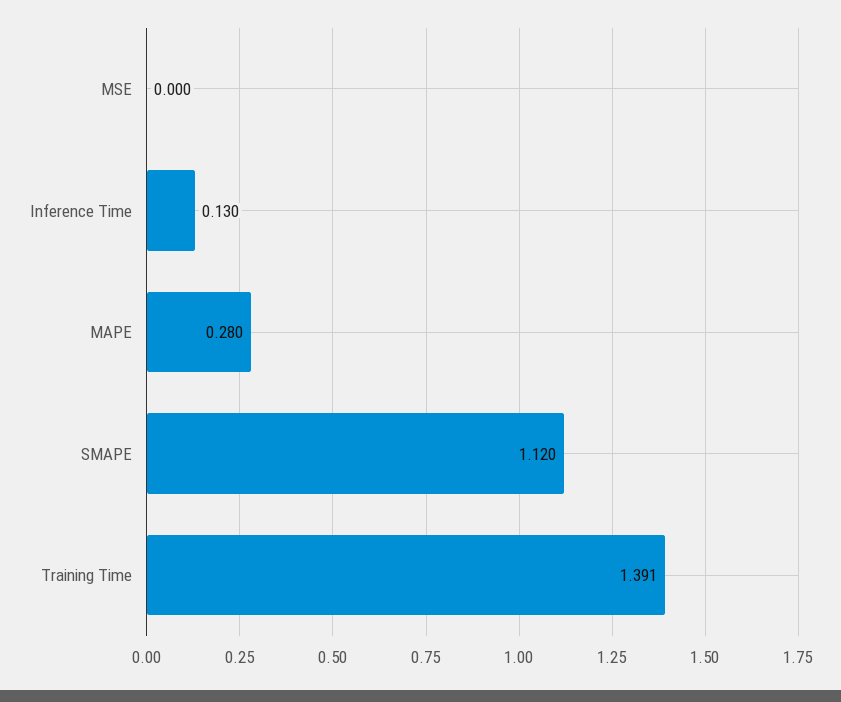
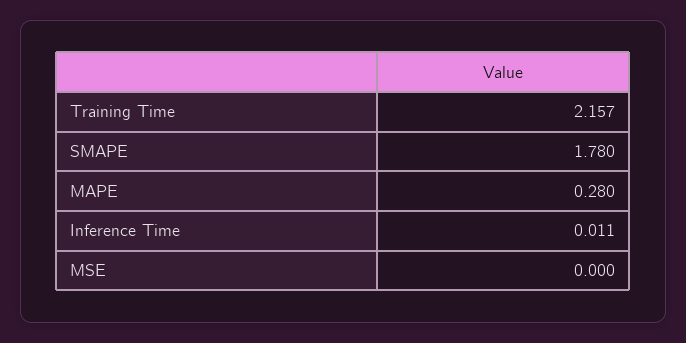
Inference Time: 0.13 -> 0.011
SMAPE: 1.12 -> 1.78
Training Time: 1.391 -> 2.157

